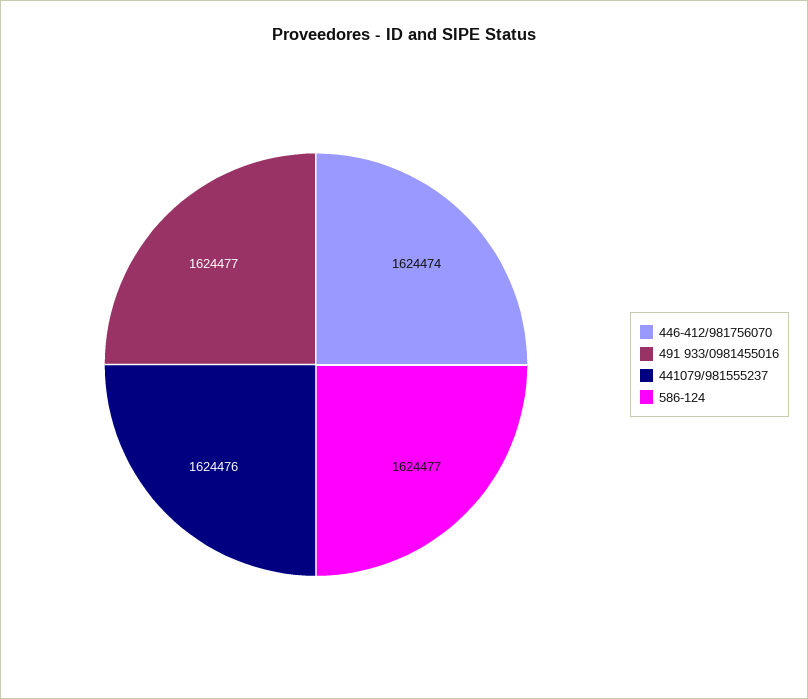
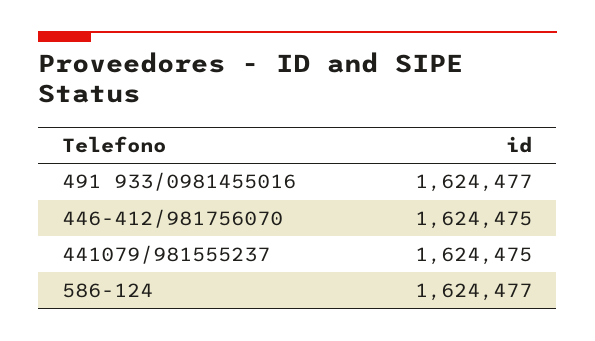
446-412/981756070: 1624474 -> 1624475
441079/981555237: 1624476 -> 1624475

